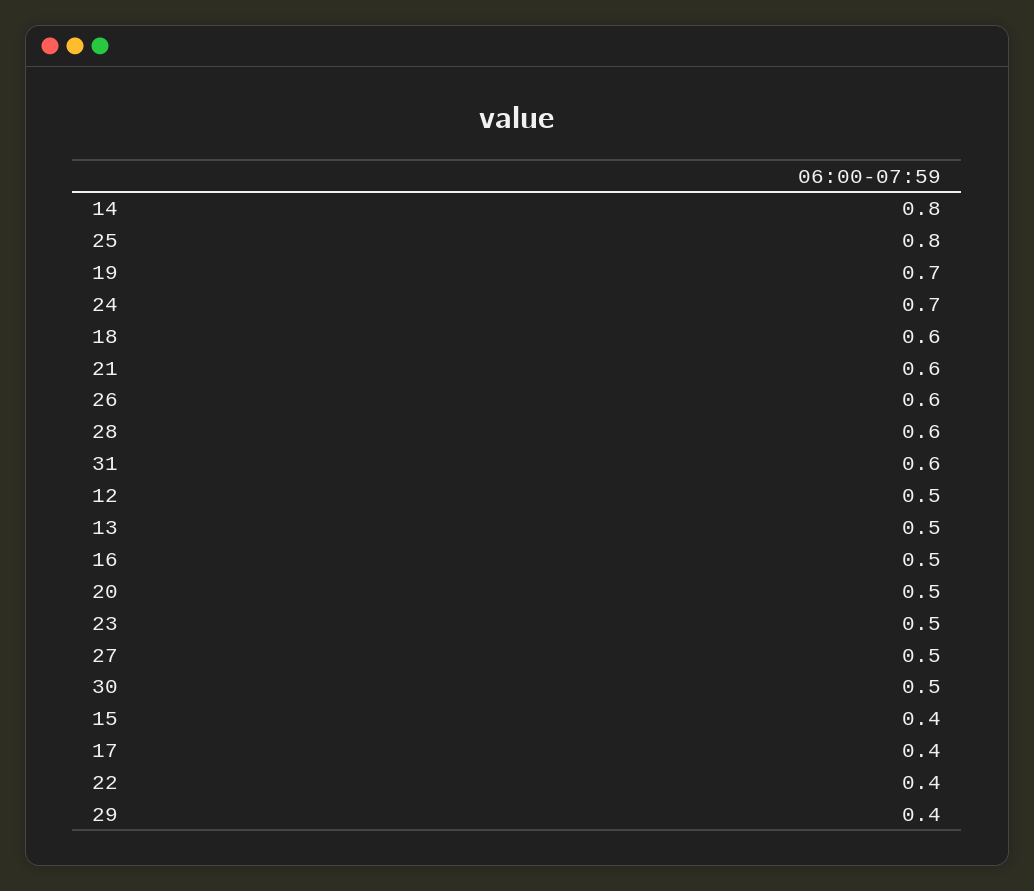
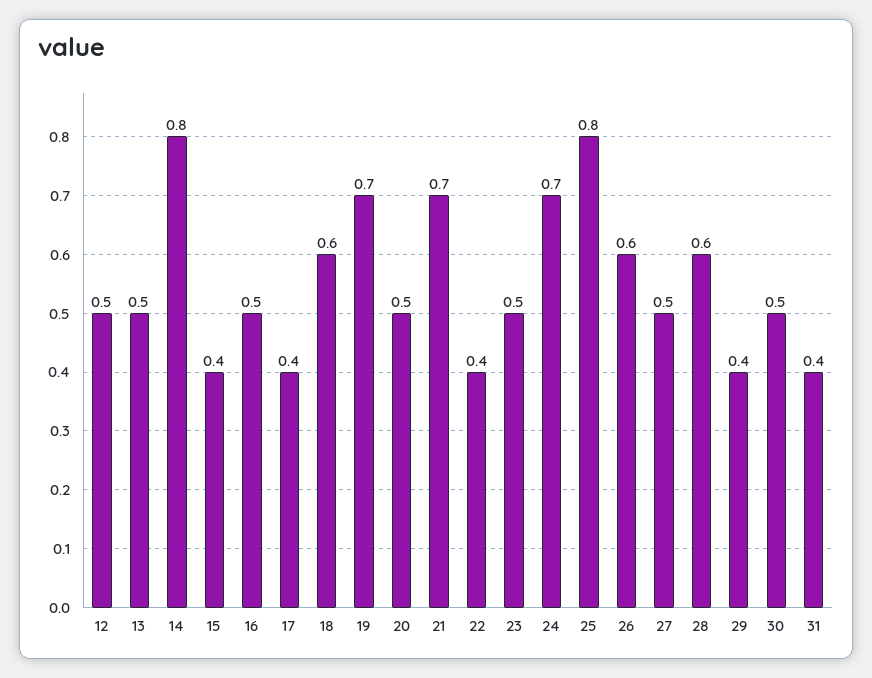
21: 0.6 -> 0.7
31: 0.6 -> 0.4

